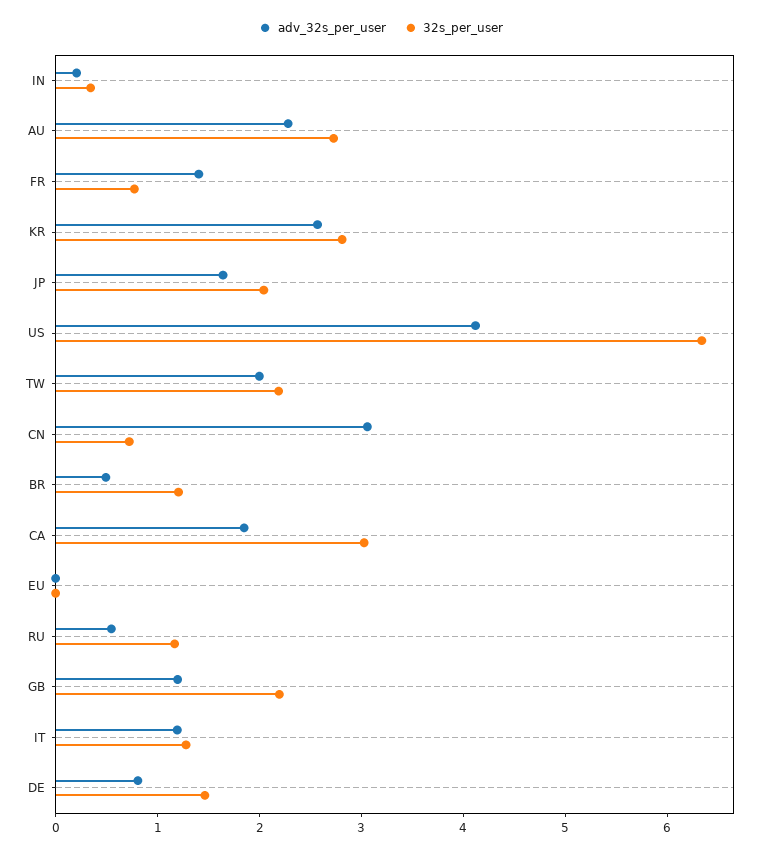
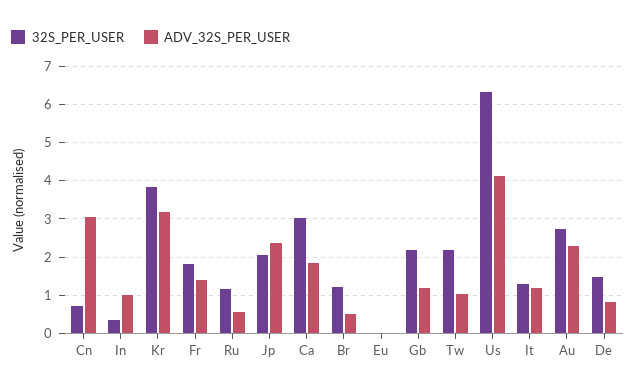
adv_32s_per_user, IN: 0.2 -> 1
32s_per_user, FR: 0.8 -> 1.8
adv_32s_per_user, KR: 2.6 -> 3.2
32s_per_user, KR: 2.8 -> 3.8
adv_32s_per_user, JP: 1.6 -> 2.4
adv_32s_per_user, TW: 2 -> 1

